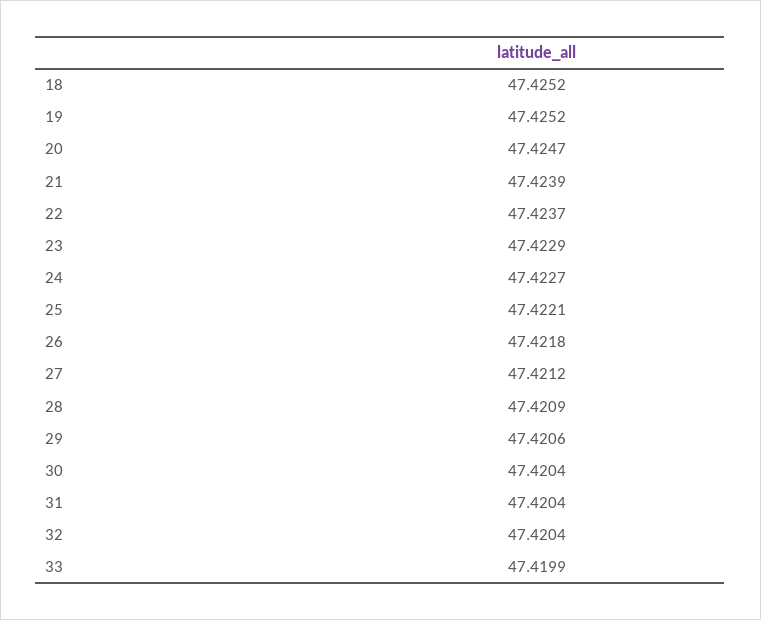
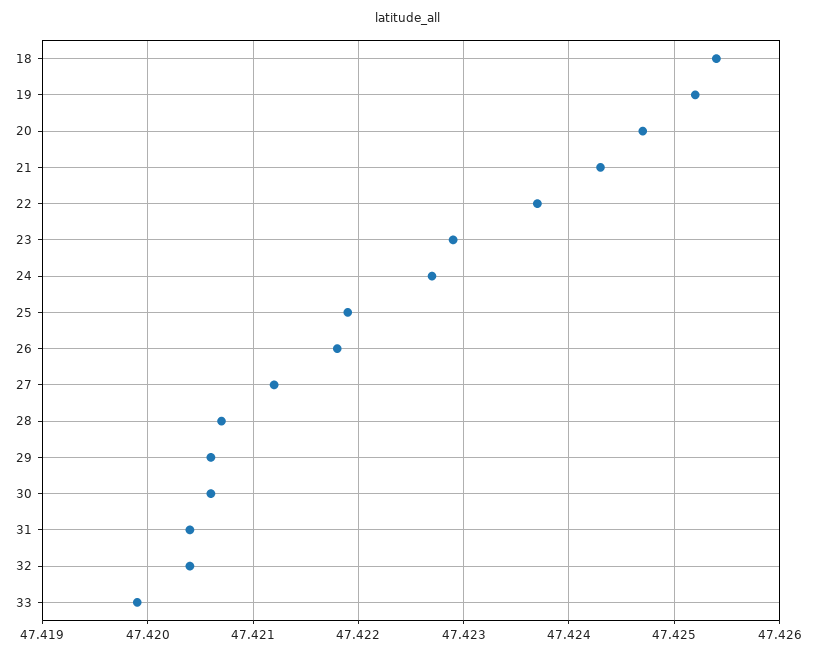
18: 47.4252 -> 47.4254
21: 47.4239 -> 47.4243
25: 47.4221 -> 47.4219
28: 47.4209 -> 47.4207
30: 47.4204 -> 47.4206

